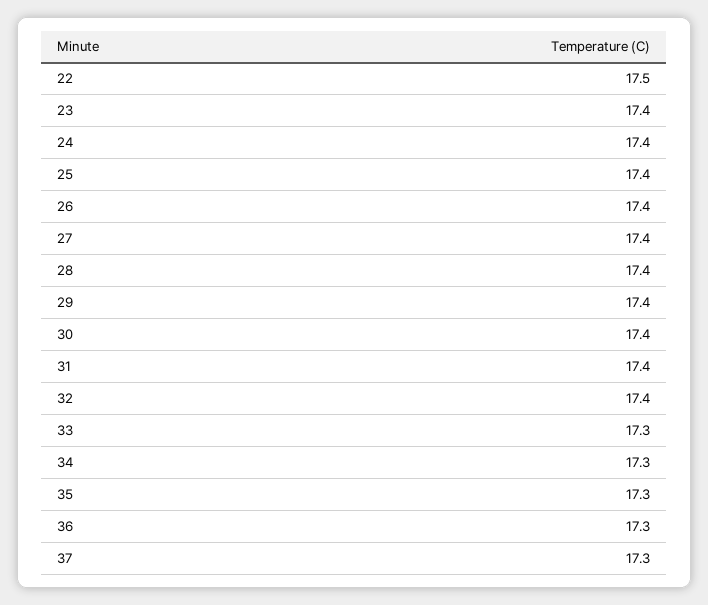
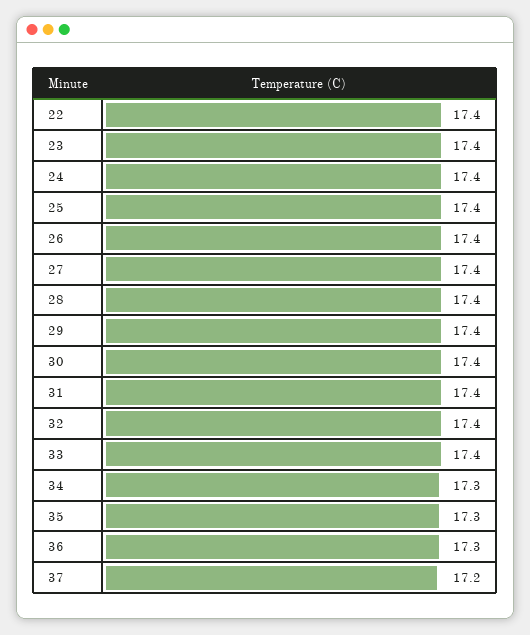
22: 17.5 -> 17.4
33: 17.3 -> 17.4
37: 17.3 -> 17.2

